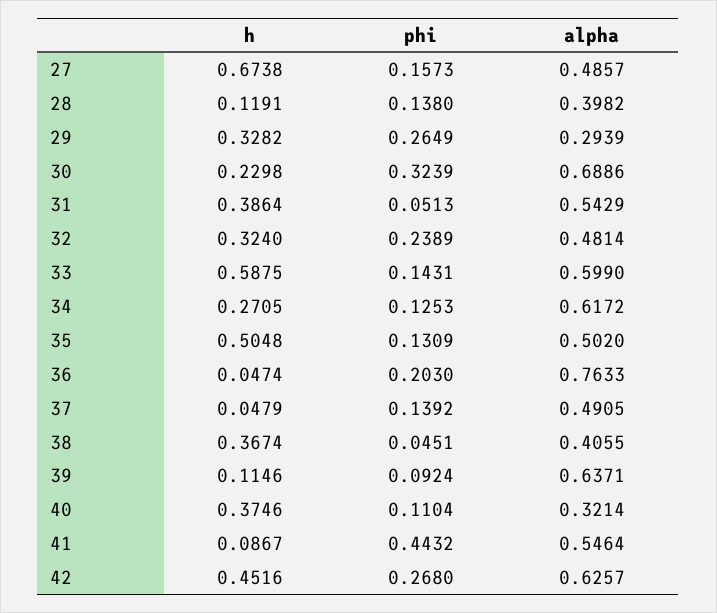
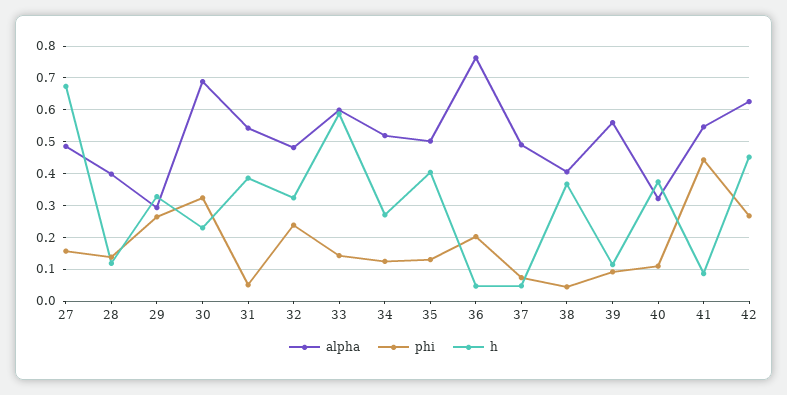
alpha, 34: 0.6172 -> 0.52
h, 35: 0.5048 -> 0.4
phi, 37: 0.1392 -> 0.08
alpha, 39: 0.6371 -> 0.56

